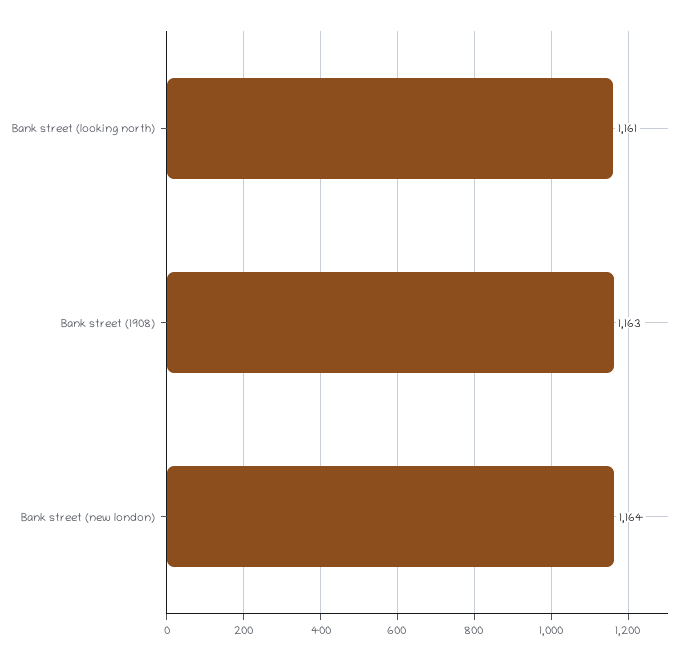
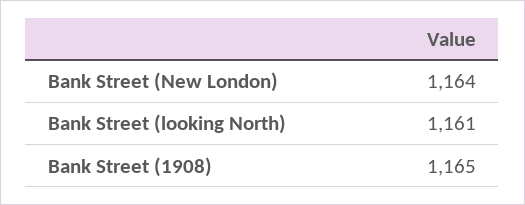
Bank street (1908): 1163 -> 1165

